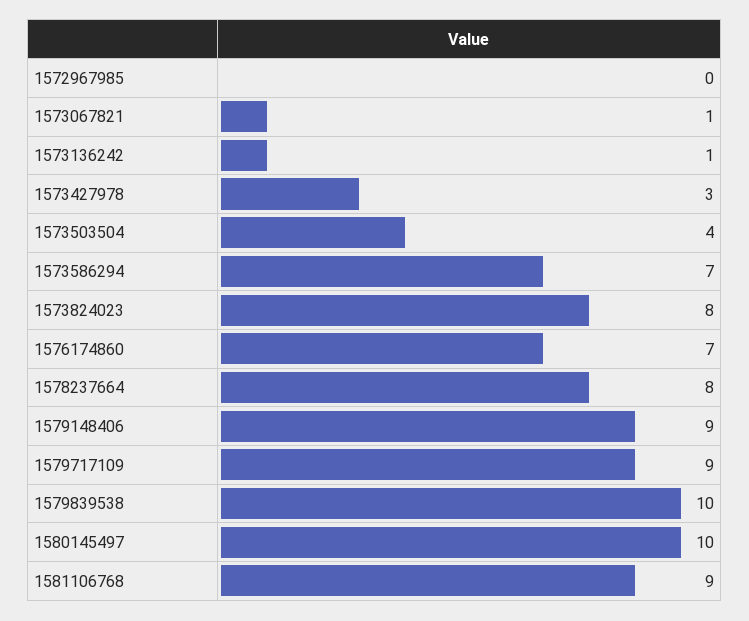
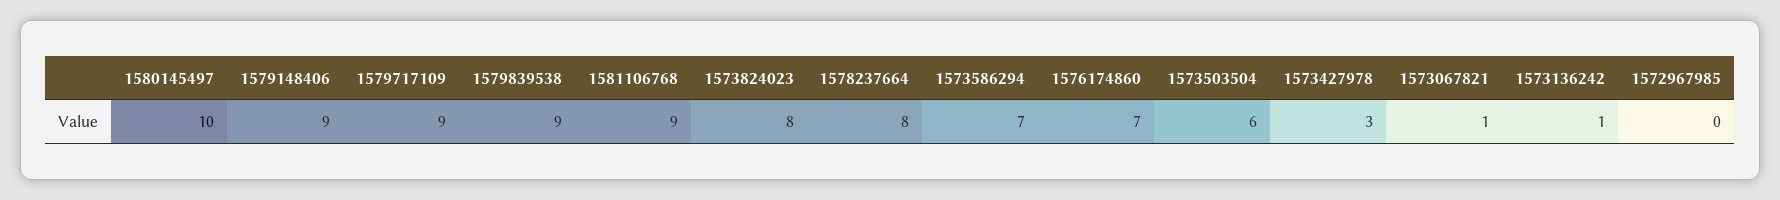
1573503504: 4 -> 6
1579839538: 10 -> 9

